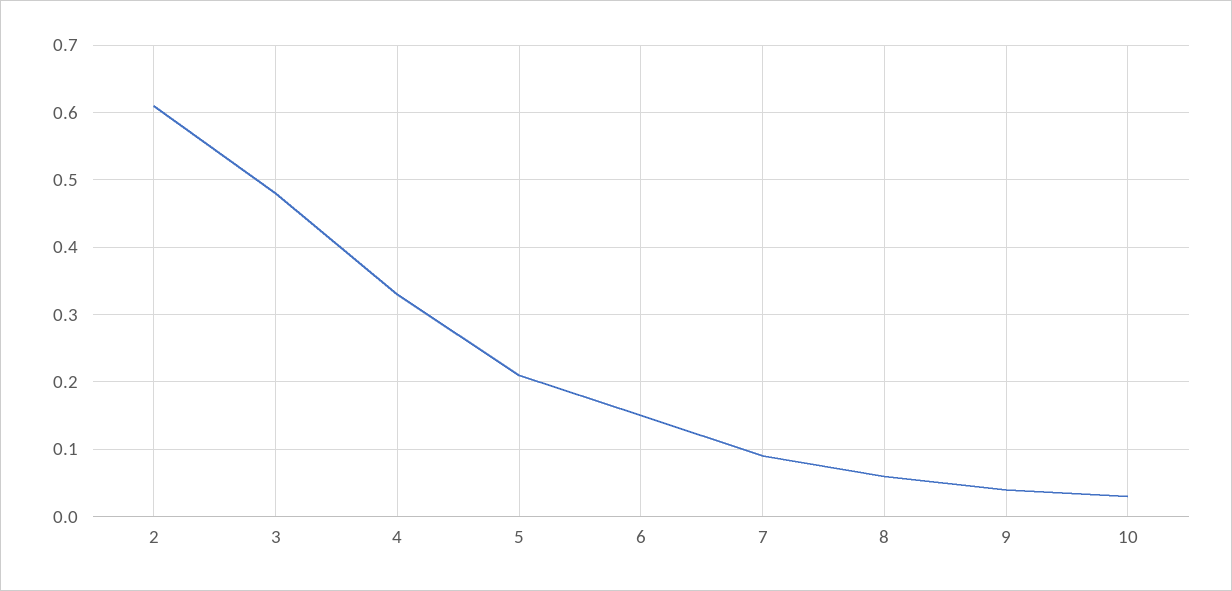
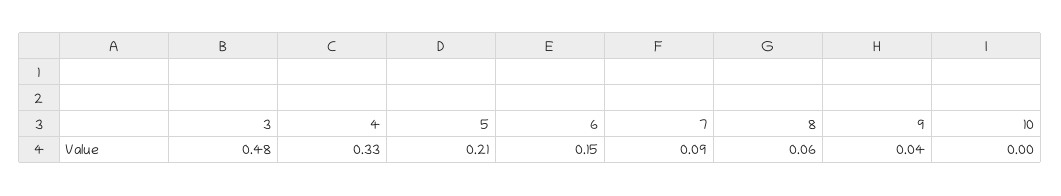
2: 0.61 -> none
10: 0.03 -> 0

